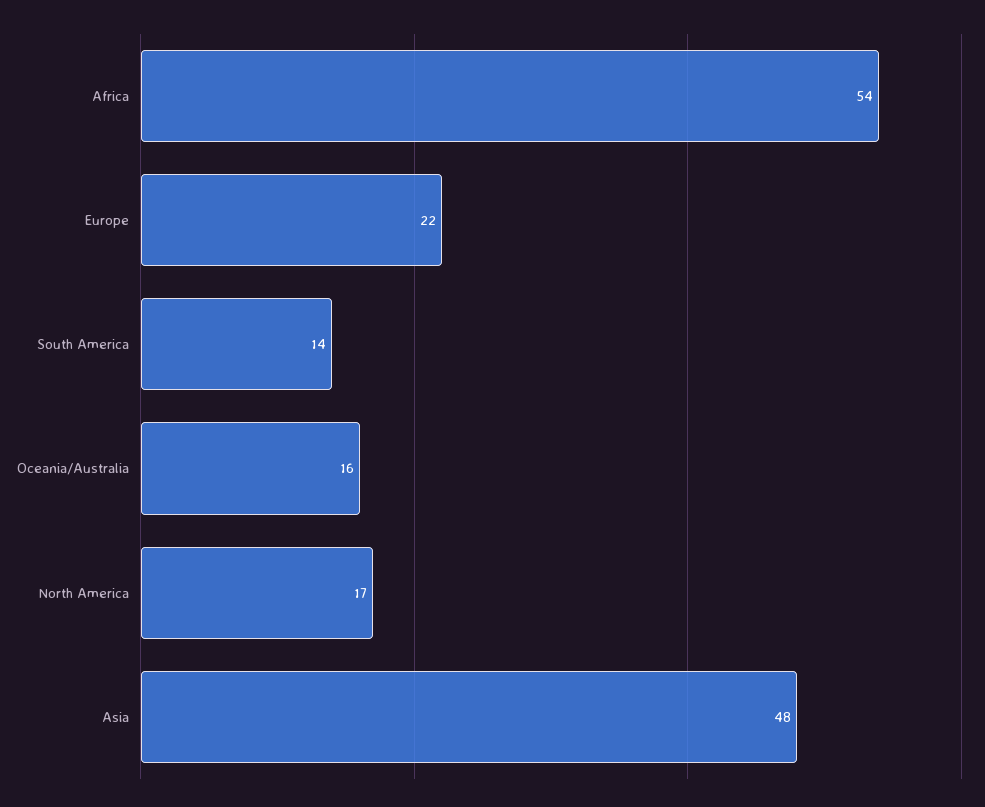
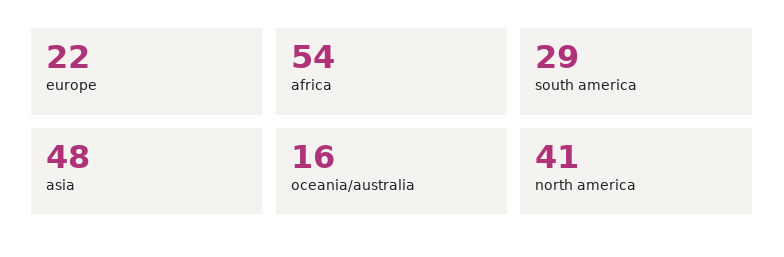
South America: 14 -> 29
North America: 17 -> 41

